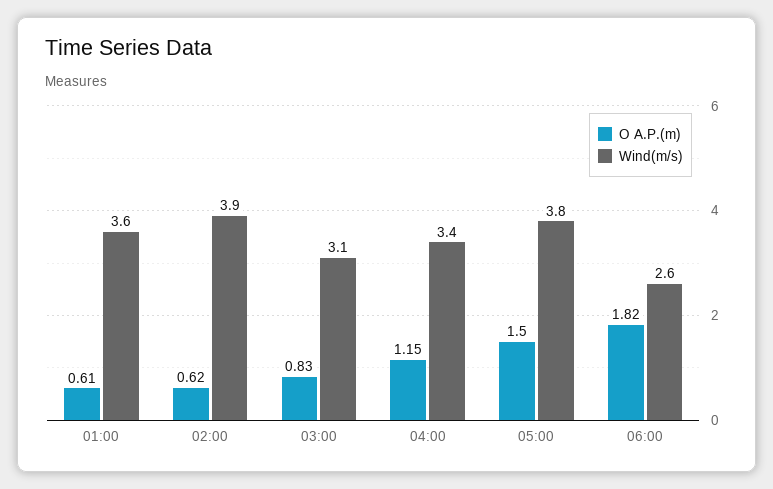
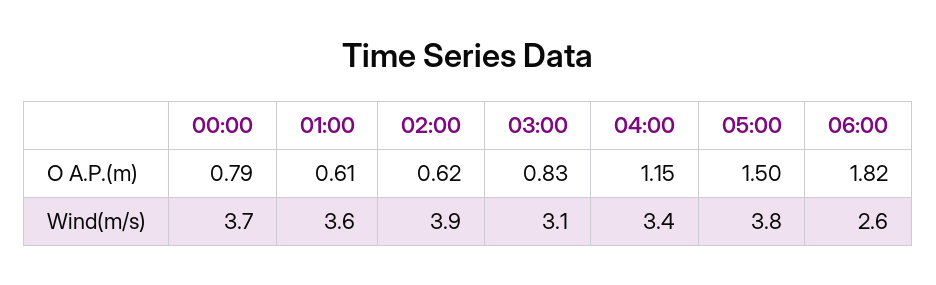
O A.P.(m), 00:00: none -> 0.79
Wind(m/s), 00:00: none -> 3.7

